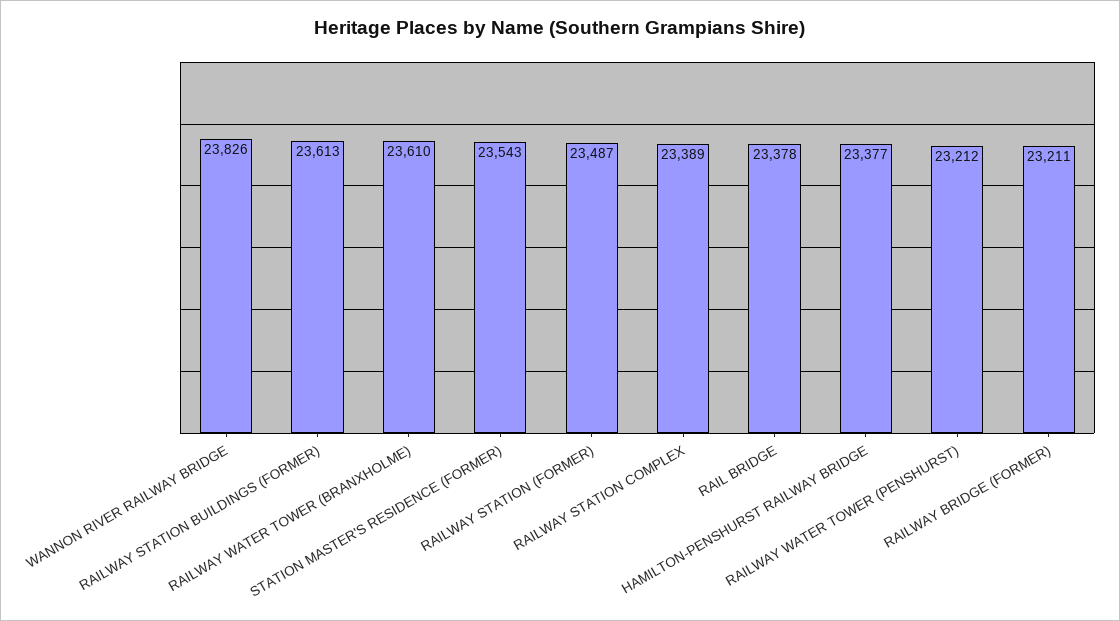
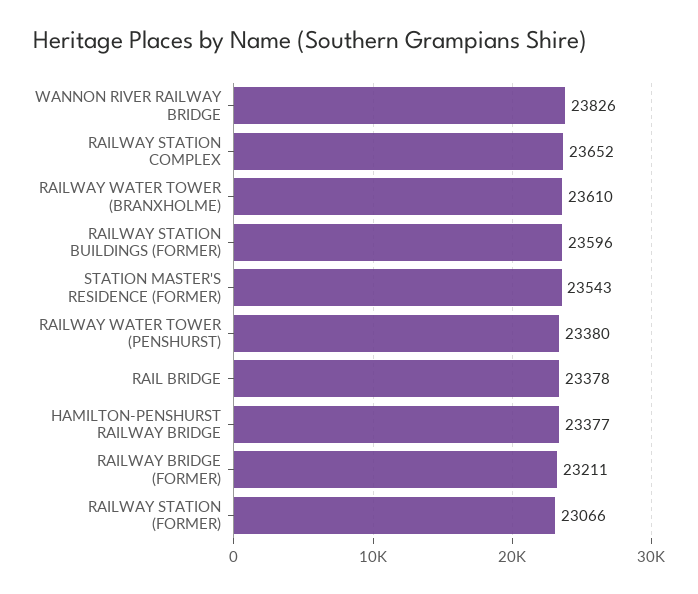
RAILWAY STATION BUILDINGS (FORMER): 23613 -> 23596
RAILWAY STATION (FORMER): 23487 -> 23066
RAILWAY STATION COMPLEX: 23389 -> 23652
RAILWAY WATER TOWER (PENSHURST): 23212 -> 23380

